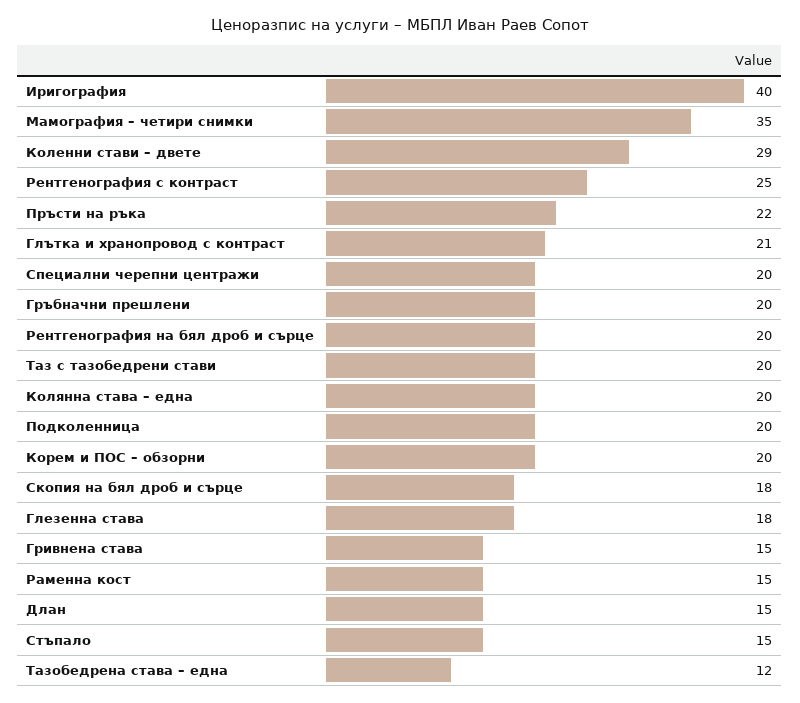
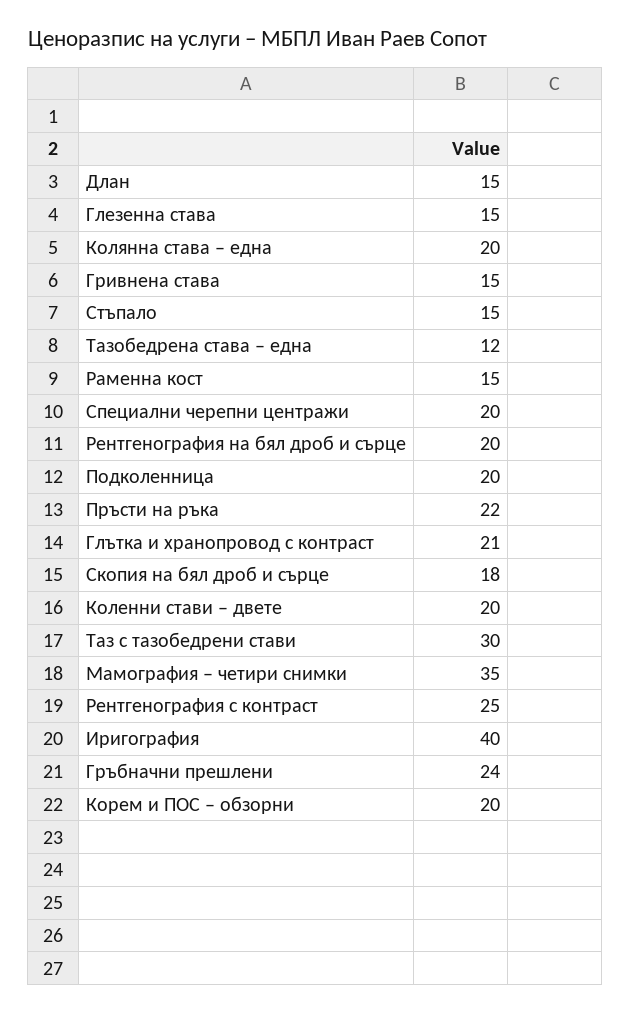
Коленни стави – двете: 29 -> 20
Гръбначни прешлени: 20 -> 24
Таз с тазобедрени стави: 20 -> 30
Глезенна става: 18 -> 15

